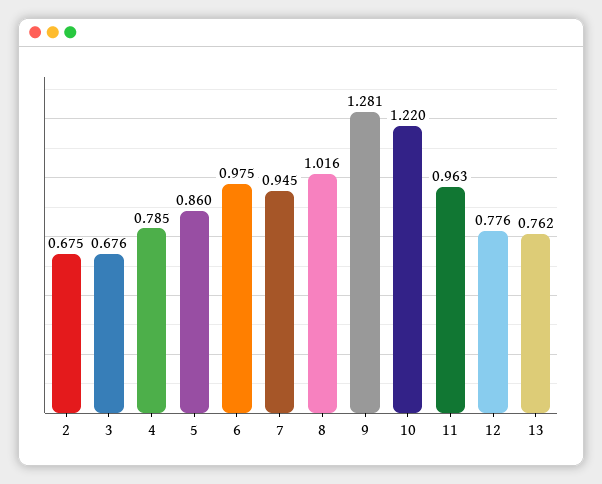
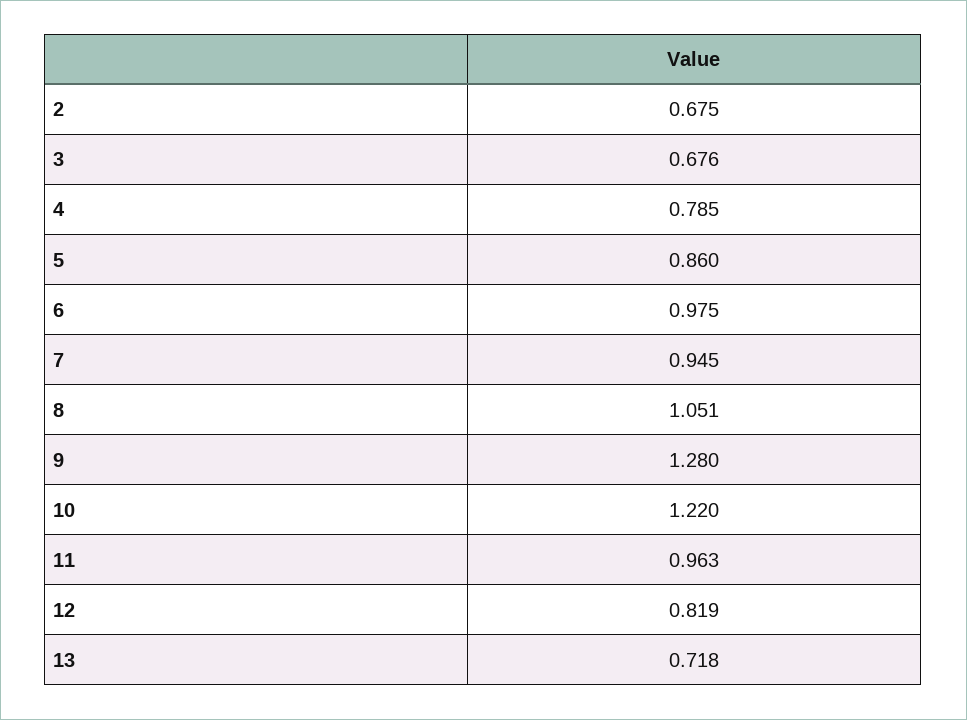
8: 1.016 -> 1.051
9: 1.281 -> 1.28
12: 0.776 -> 0.819
13: 0.762 -> 0.718

